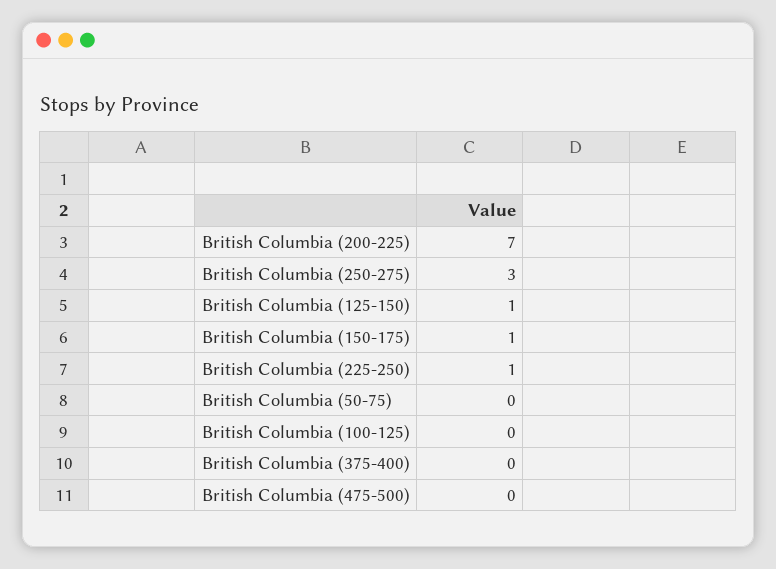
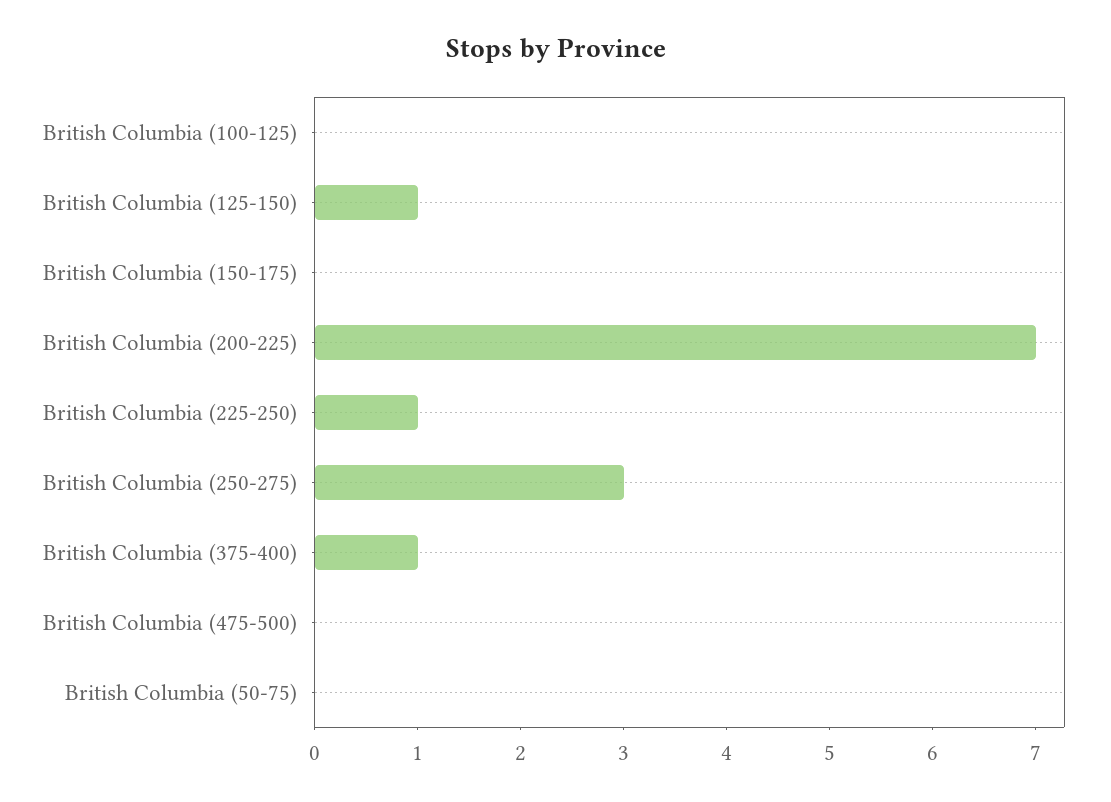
British Columbia (150-175): 1 -> 0
British Columbia (375-400): 0 -> 1

